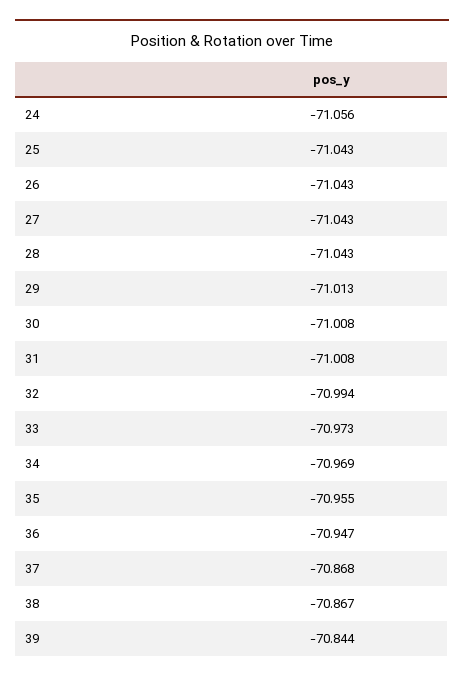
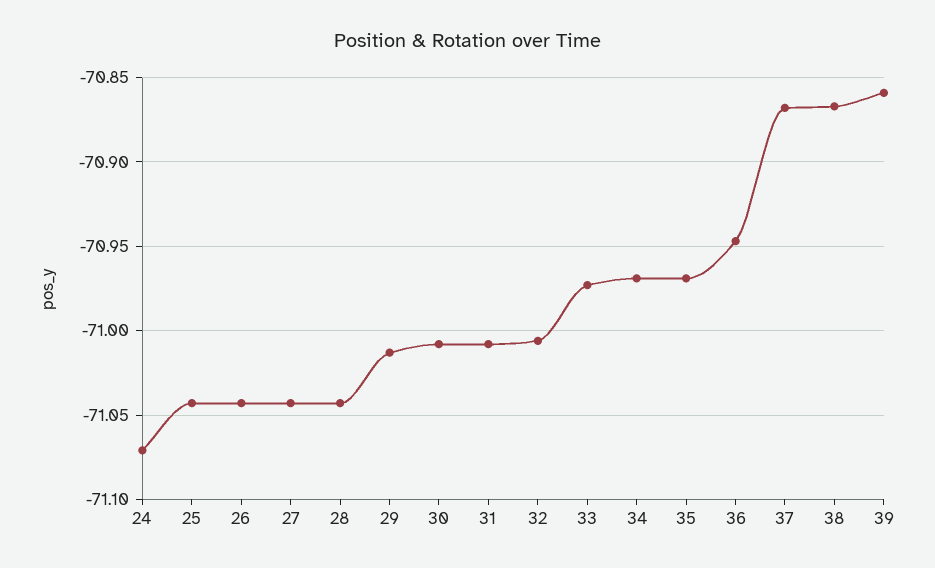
24: -71.056 -> -71.07
32: -70.994 -> -71.005
35: -70.955 -> -70.97
39: -70.844 -> -70.86

